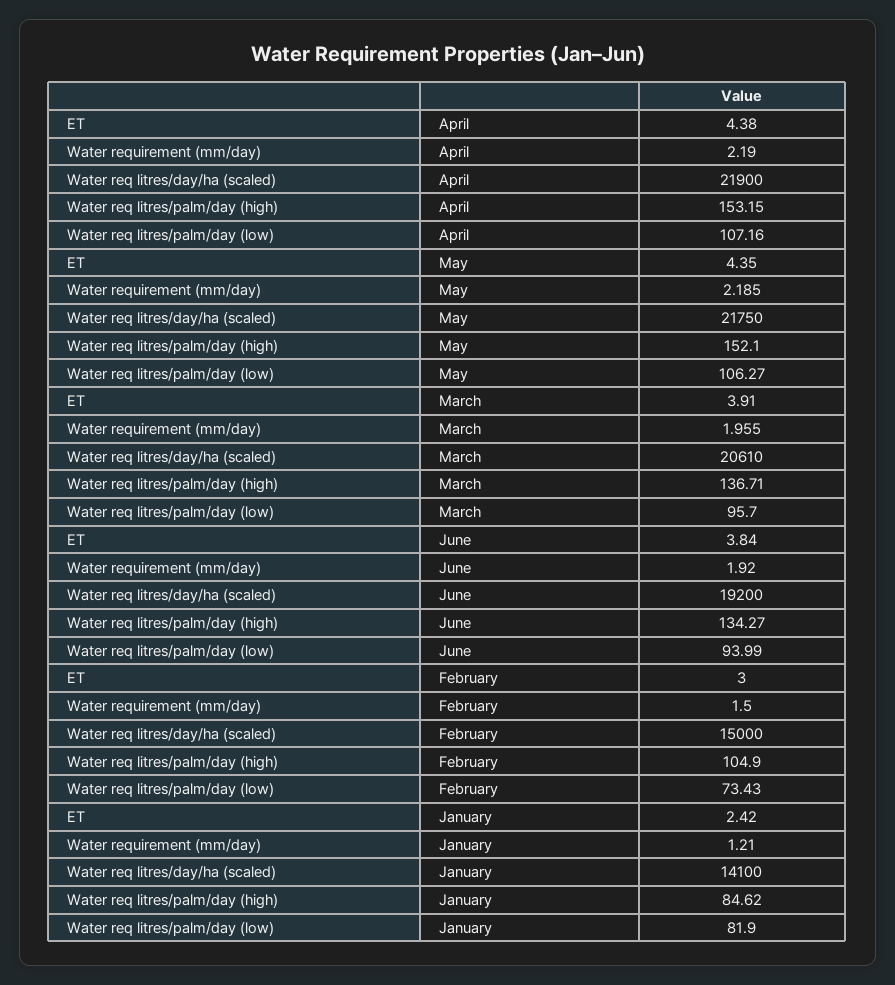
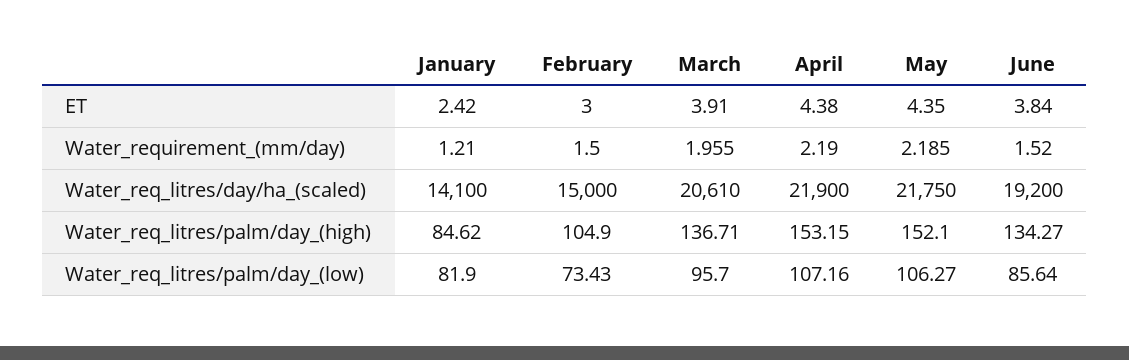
Water requirement (mm/day), June: 1.92 -> 1.52
Water req litres/palm/day (low), June: 93.99 -> 85.64

